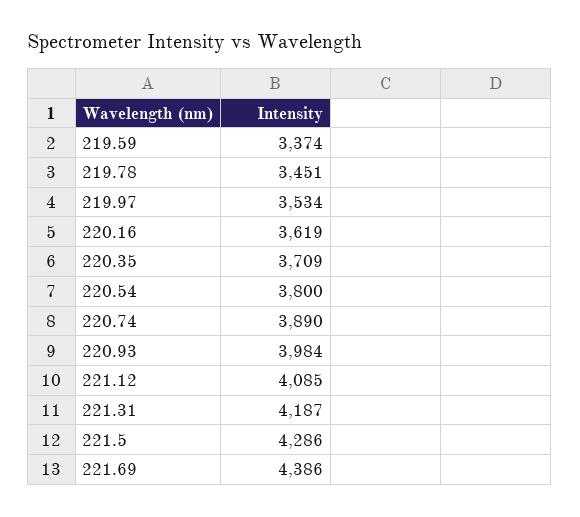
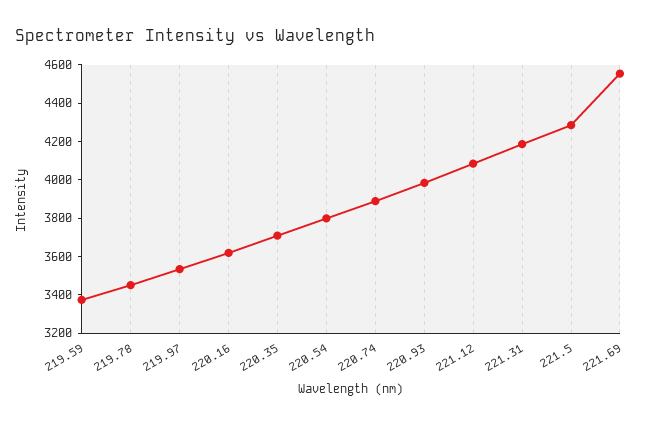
221.69: 4386 -> 4550

